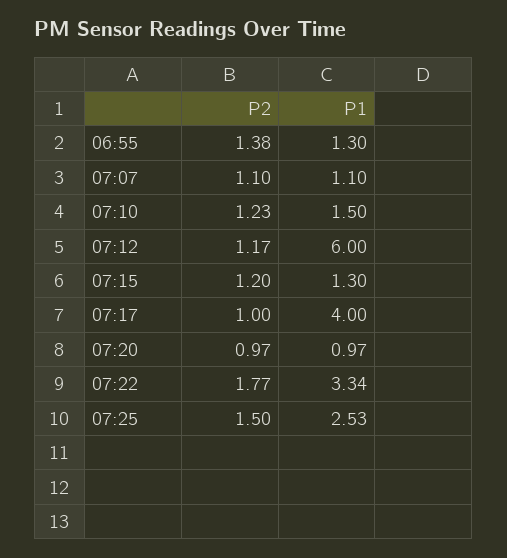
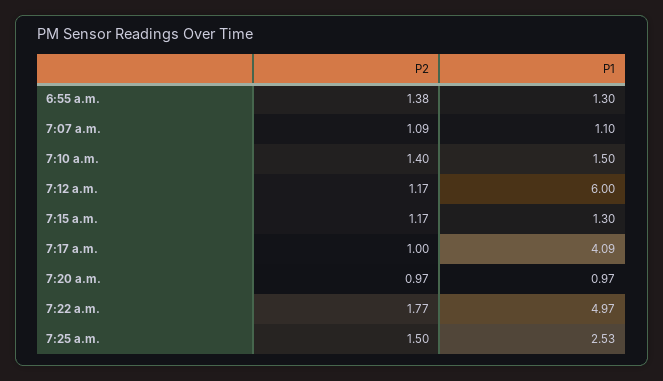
P2, 07:07: 1.1 -> 1.09
P2, 07:10: 1.23 -> 1.4
P2, 07:15: 1.2 -> 1.17
P1, 07:17: 4 -> 4.09
P1, 07:22: 3.34 -> 4.97

